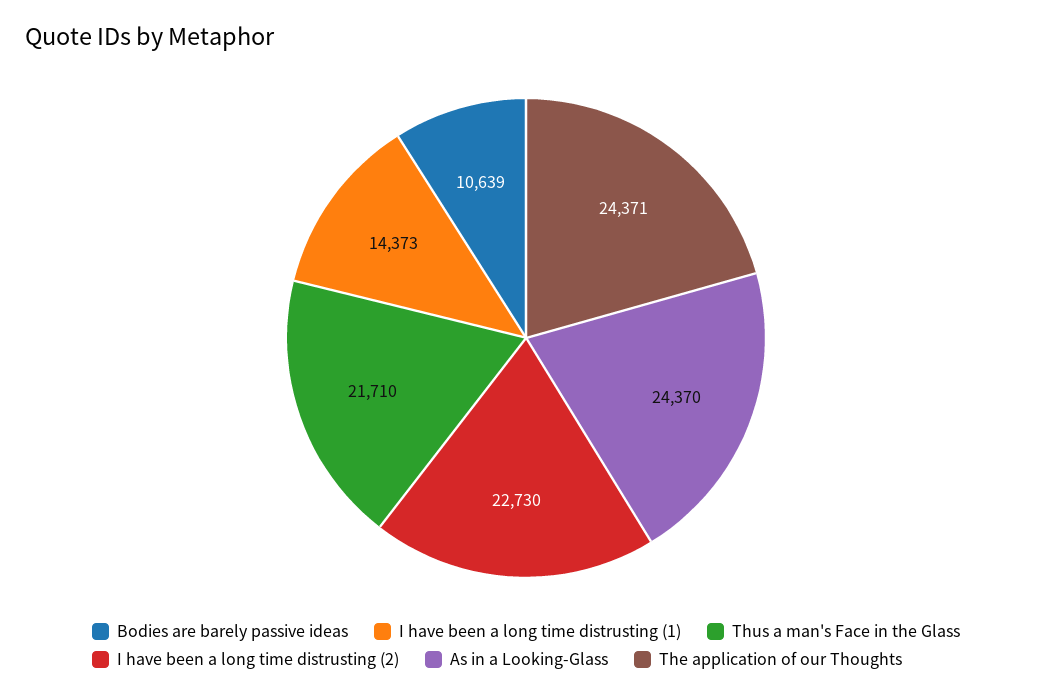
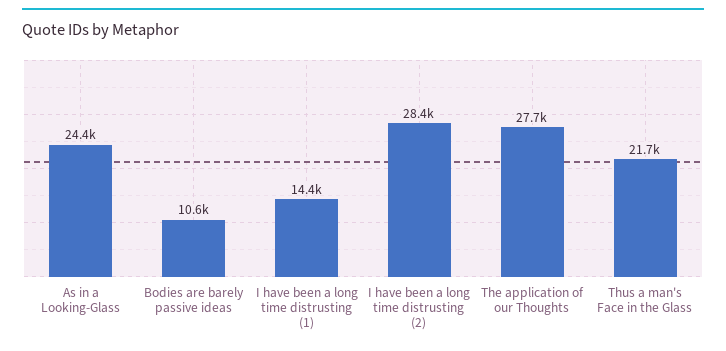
I have been a long time distrusting (2): 22730 -> 28400
The application of our Thoughts: 24371 -> 27700

